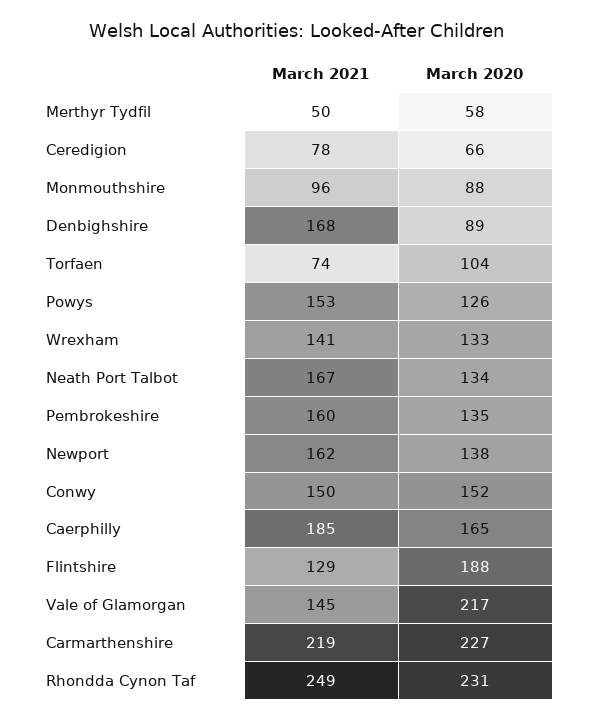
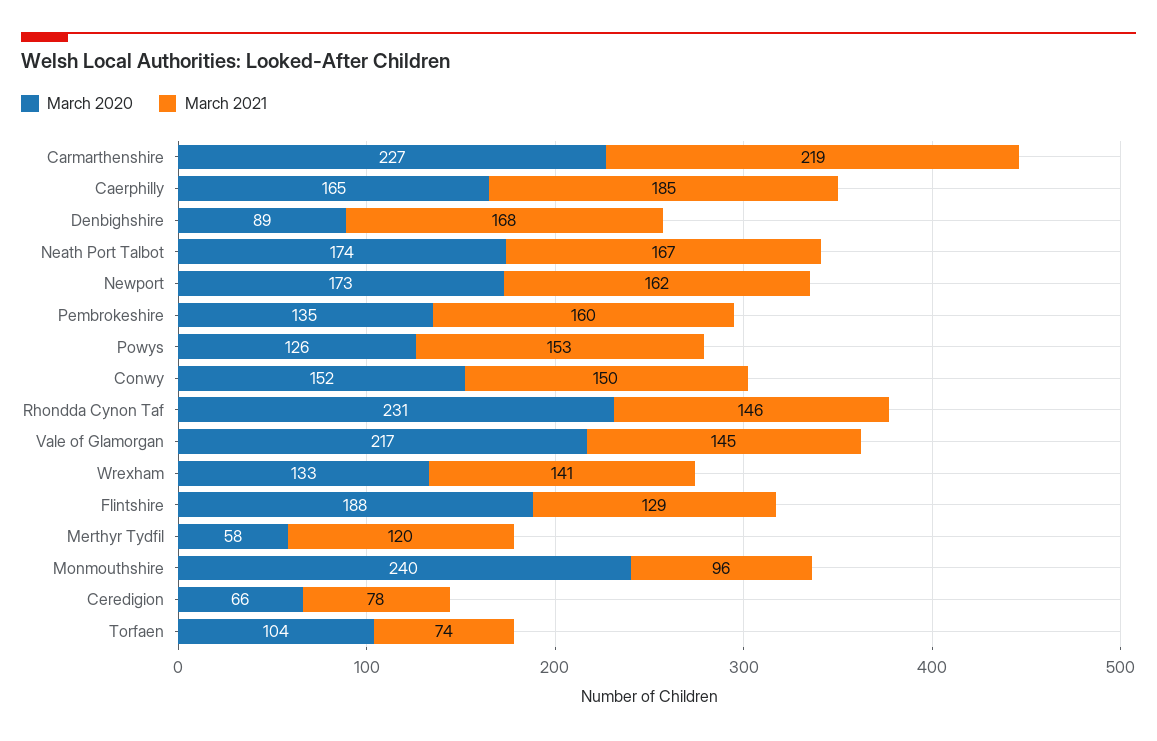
March 2021, Merthyr Tydfil: 50 -> 120
March 2020, Monmouthshire: 88 -> 240
March 2020, Neath Port Talbot: 134 -> 174
March 2020, Newport: 138 -> 173
March 2021, Rhondda Cynon Taf: 249 -> 146

